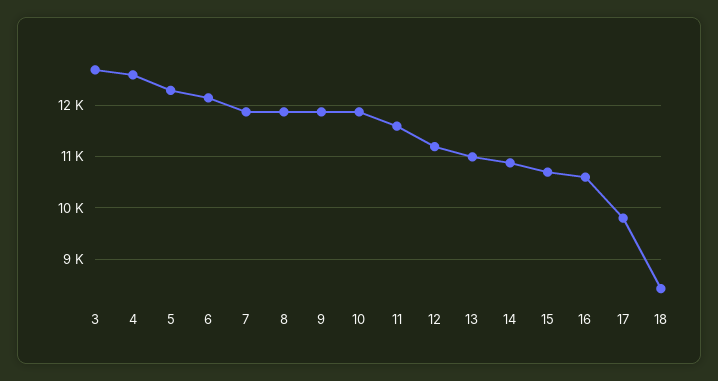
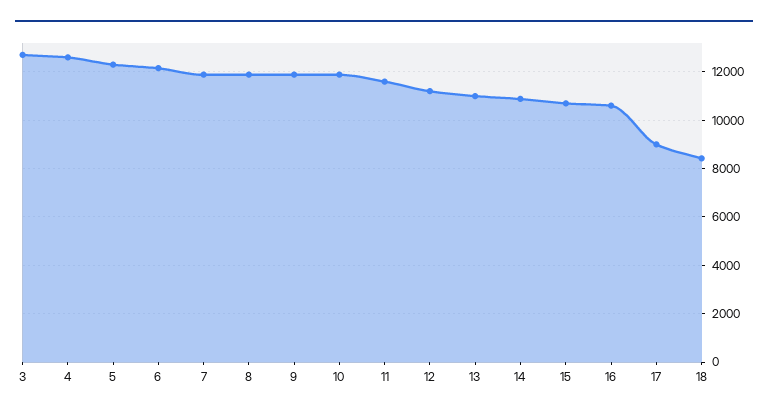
17: 9800 -> 9000

